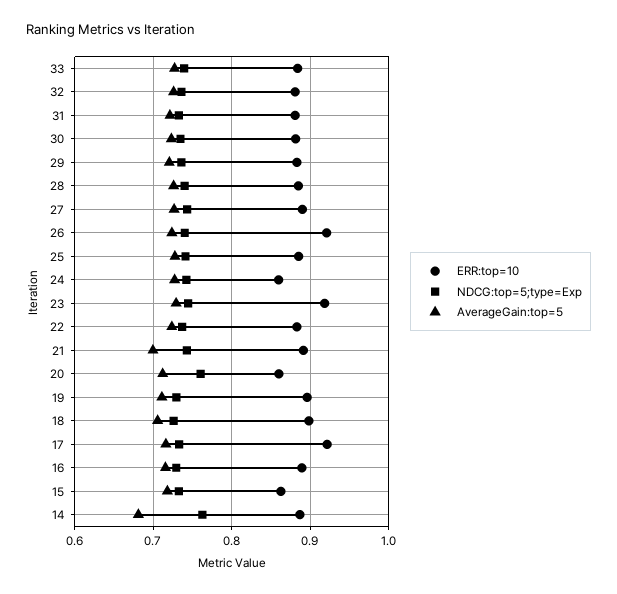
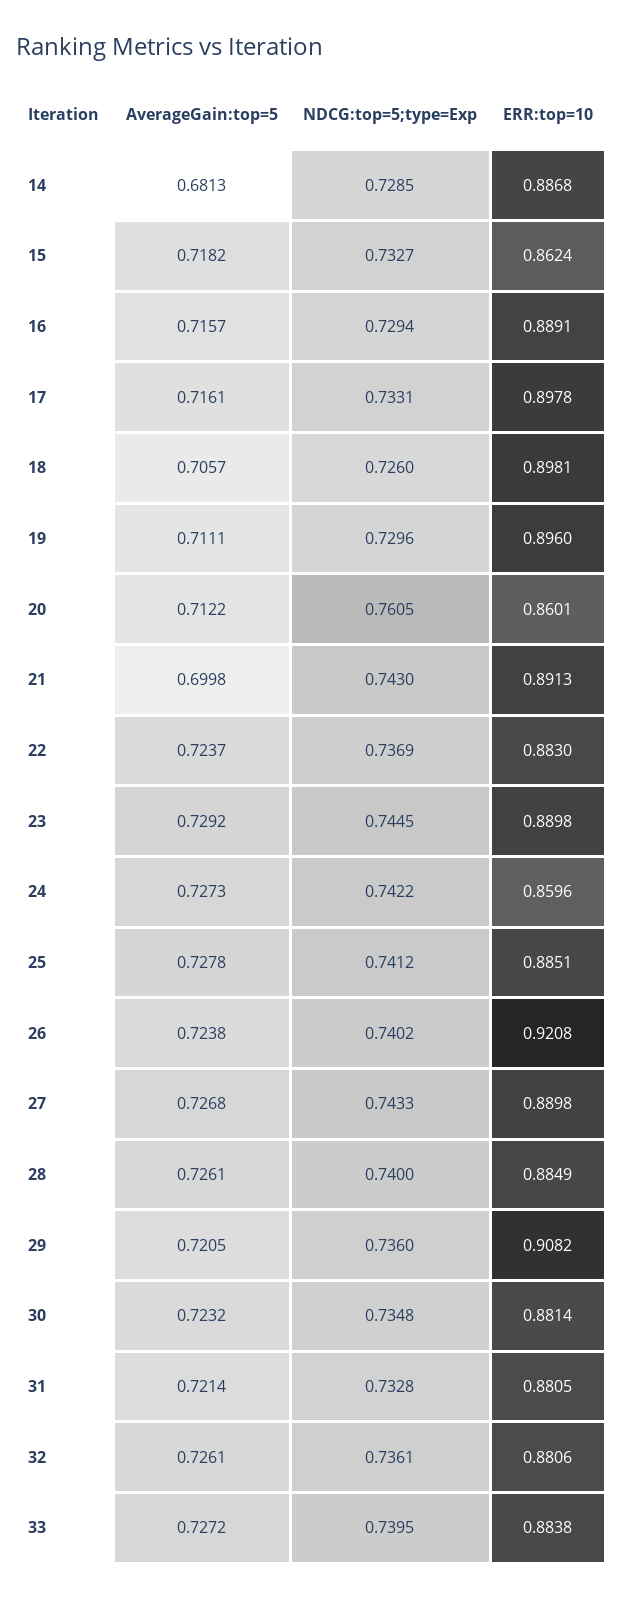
ERR:top=10, 29: 0.88 -> 0.9082
ERR:top=10, 23: 0.92 -> 0.8898
ERR:top=10, 17: 0.92 -> 0.8978
NDCG:top=5;type=Exp, 14: 0.76 -> 0.7285

